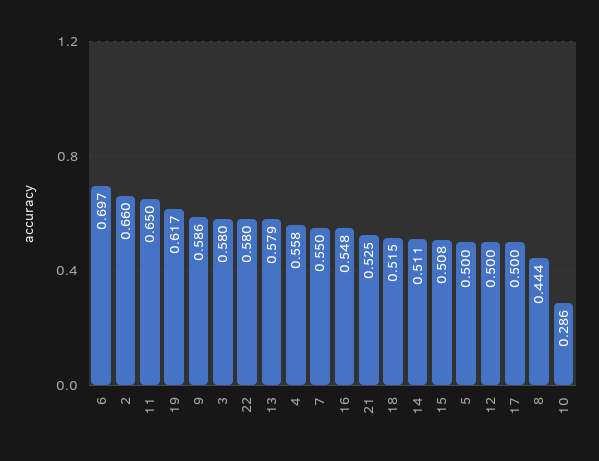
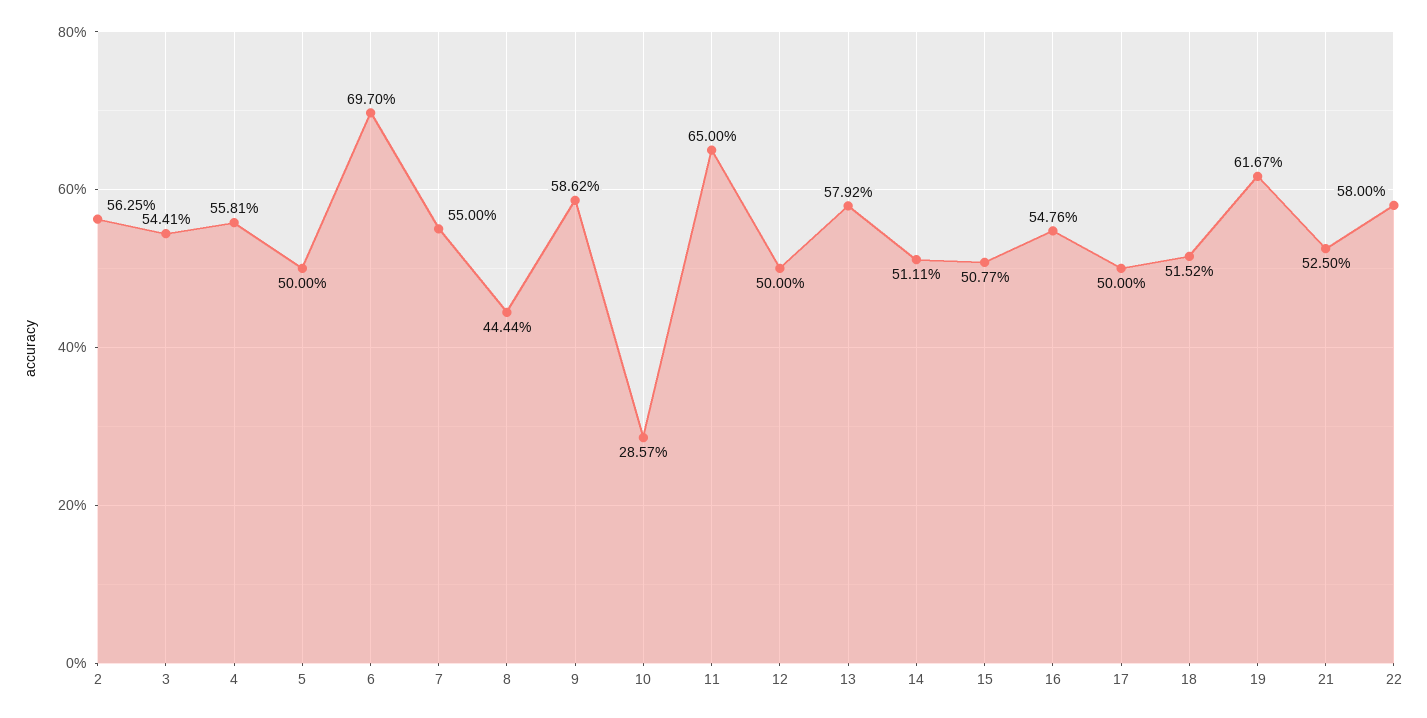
2: 0.66 -> 0.5625
3: 0.58 -> 0.5441

